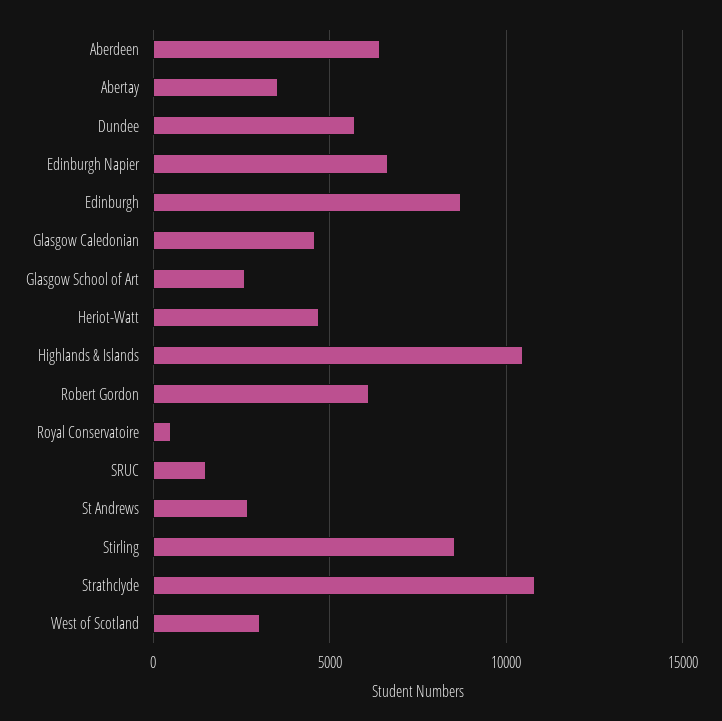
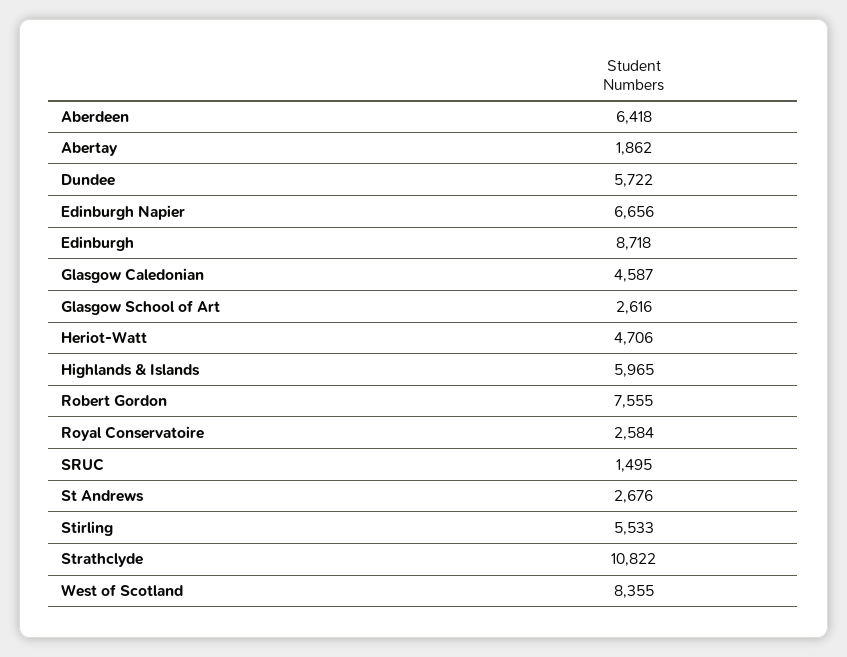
Abertay: 3500 -> 1862
Highlands & Islands: 10500 -> 5965
Robert Gordon: 6000 -> 7555
Royal Conservatoire: 500 -> 2584
Stirling: 8500 -> 5533
West of Scotland: 3000 -> 8355

